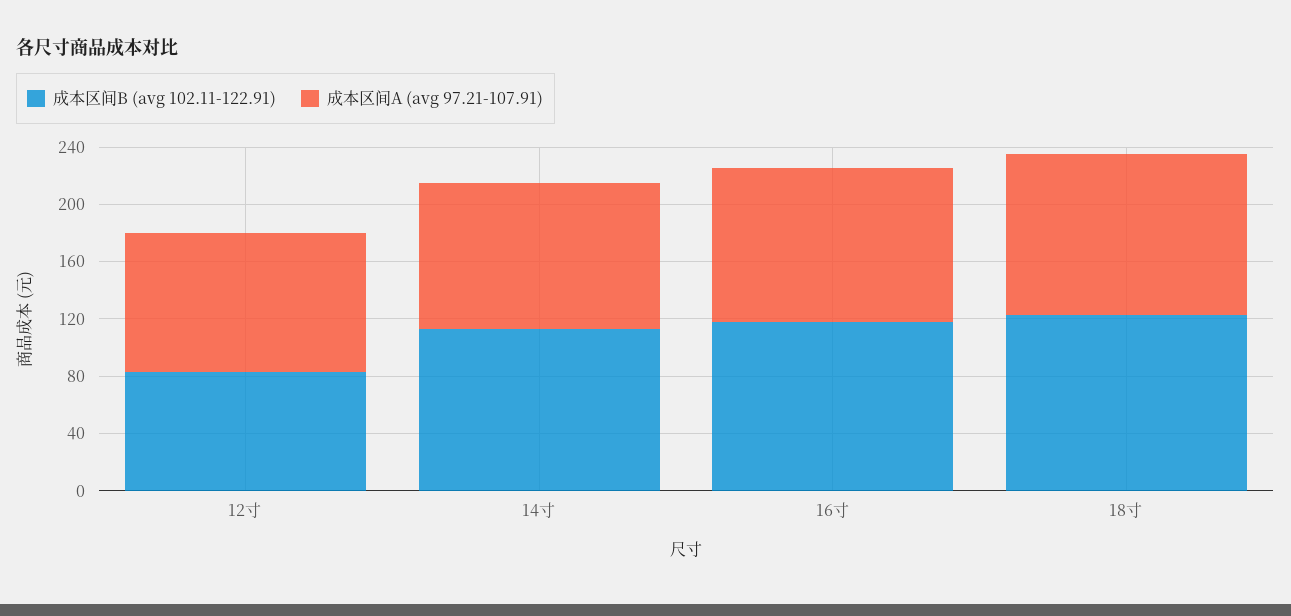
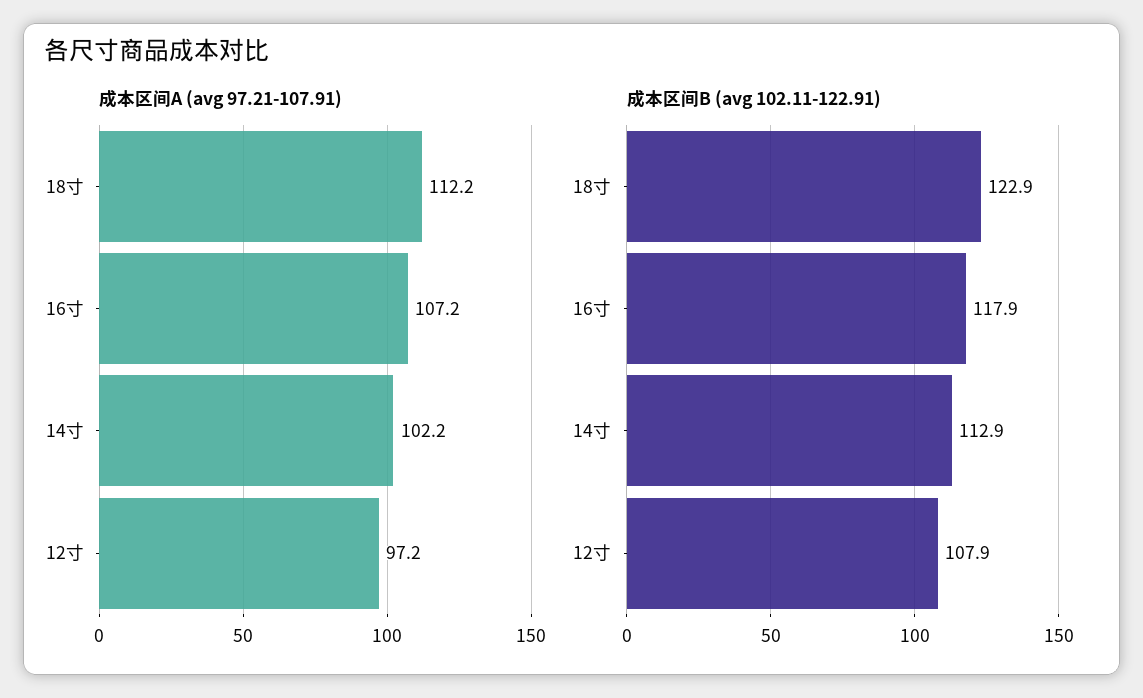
成本区间B (avg 102.11-122.91), 12寸: 80 -> 107.9

